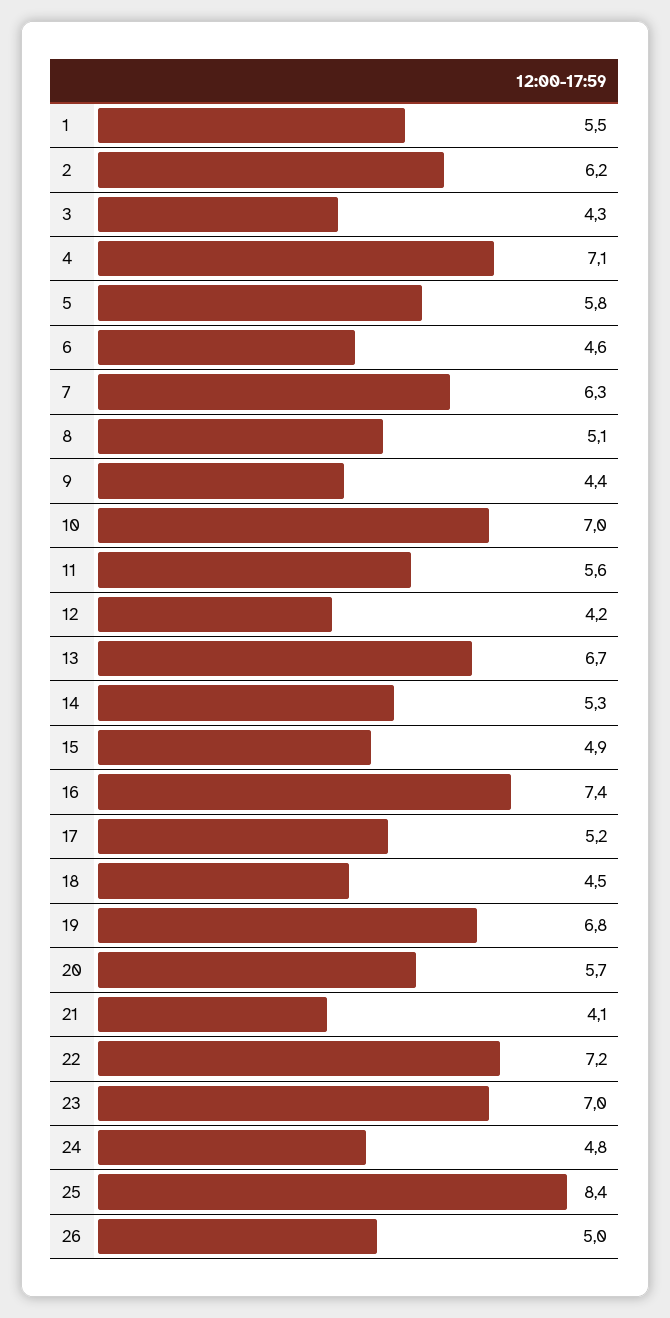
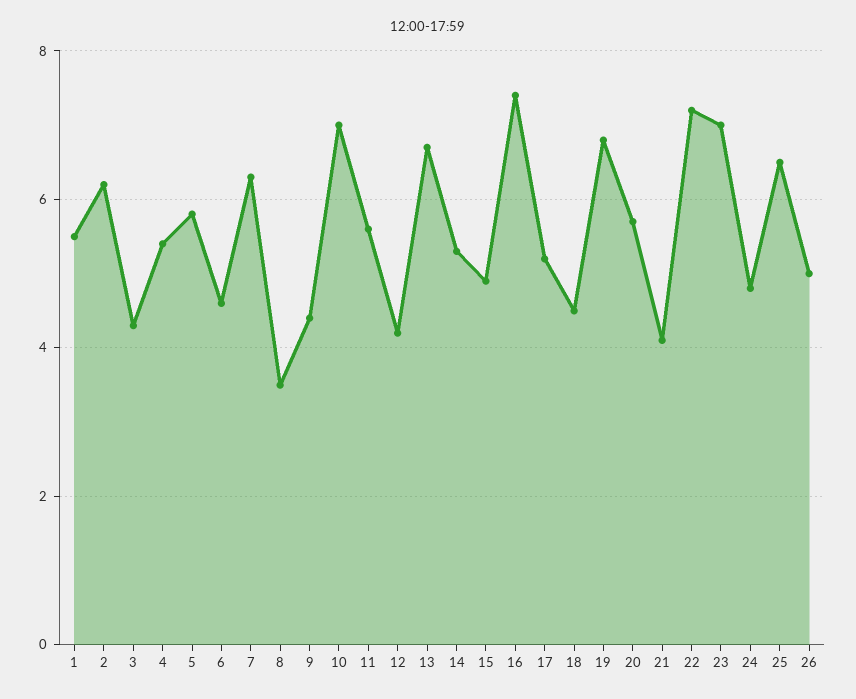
4: 7.1 -> 5.5
8: 5.1 -> 3.5
25: 8.4 -> 6.5

